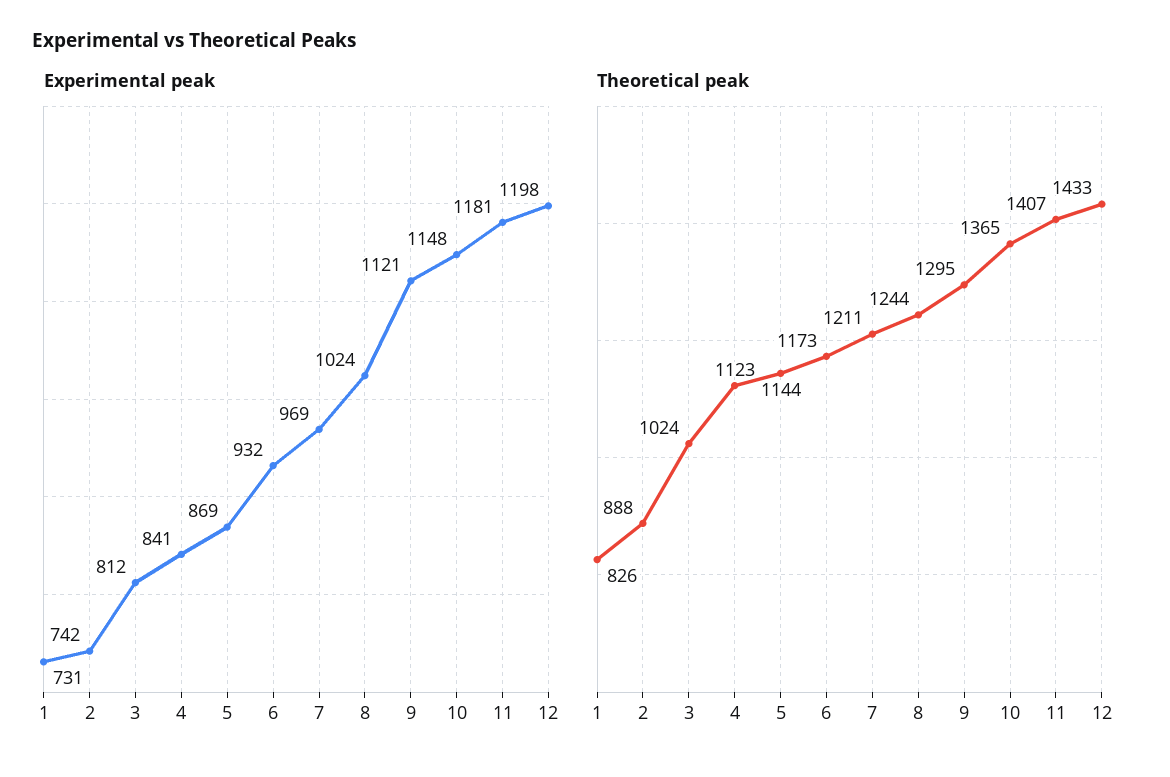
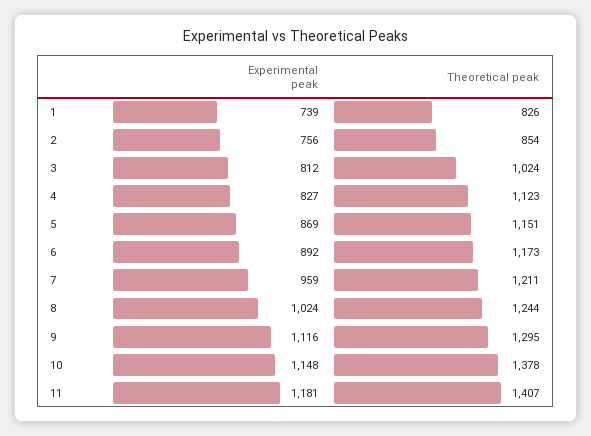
Experimental peak, 1: 731 -> 739
Experimental peak, 2: 742 -> 756
Experimental peak, 4: 841 -> 827
Experimental peak, 6: 932 -> 892
Experimental peak, 7: 969 -> 959
Experimental peak, 9: 1121 -> 1116
Experimental peak, 12: 1198 -> none
Theoretical peak, 2: 888 -> 854
Theoretical peak, 5: 1144 -> 1151
Theoretical peak, 10: 1365 -> 1378
Theoretical peak, 12: 1433 -> none

